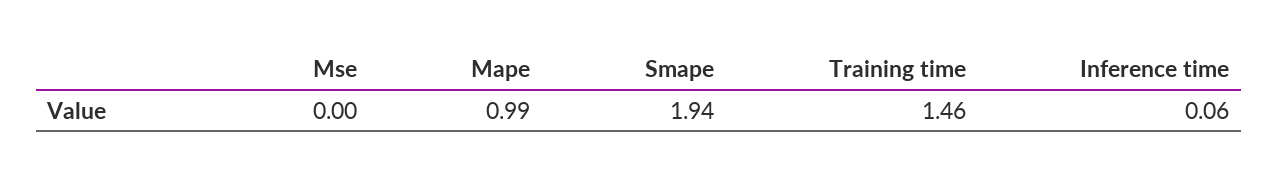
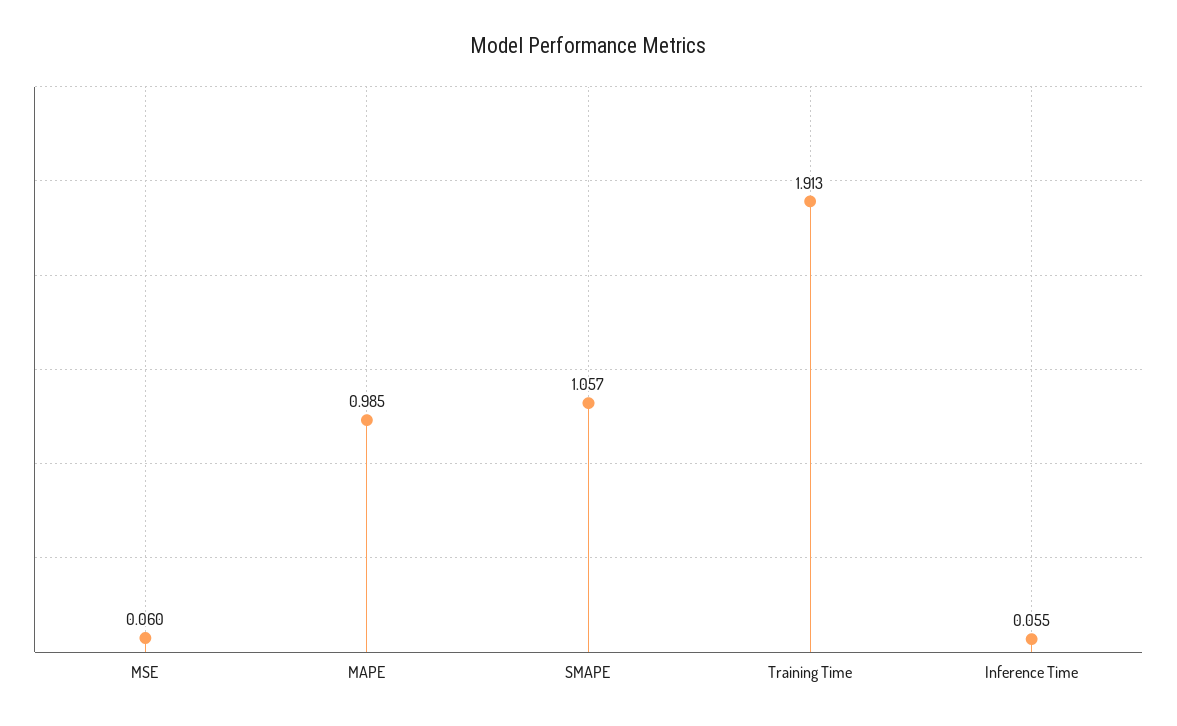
Mse: 0 -> 0.06
Smape: 1.94 -> 1.057
Training time: 1.46 -> 1.913

